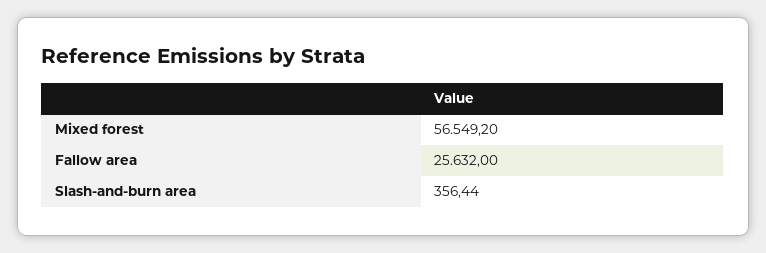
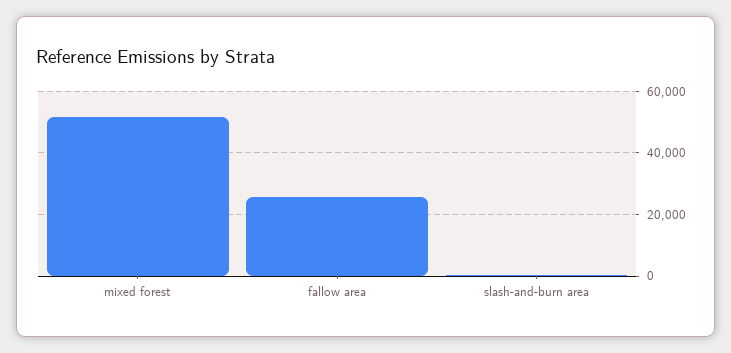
Mixed forest: 56549.2 -> 52000

